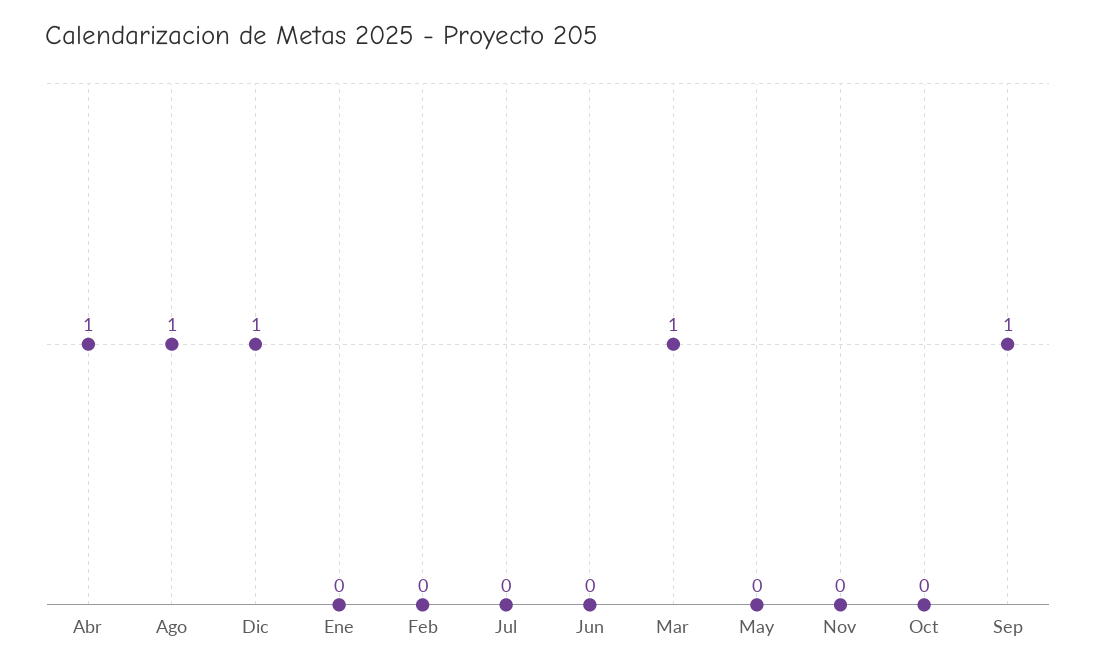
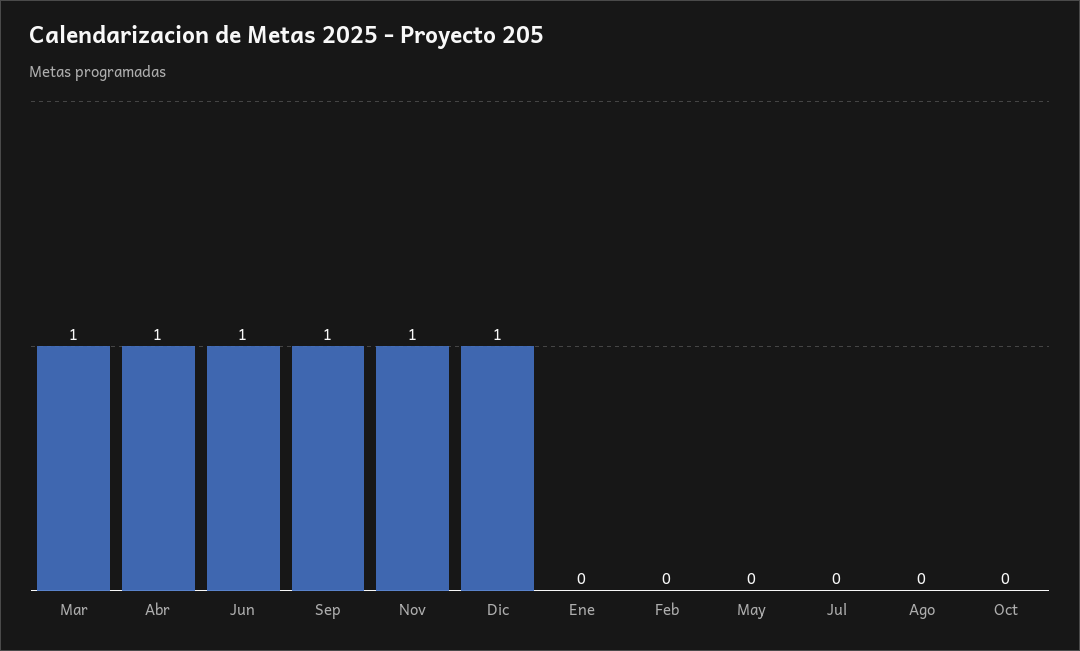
Ago: 1 -> 0
Jun: 0 -> 1
Nov: 0 -> 1

